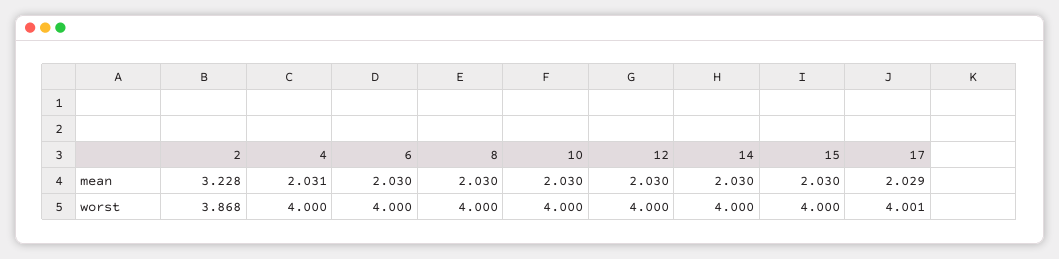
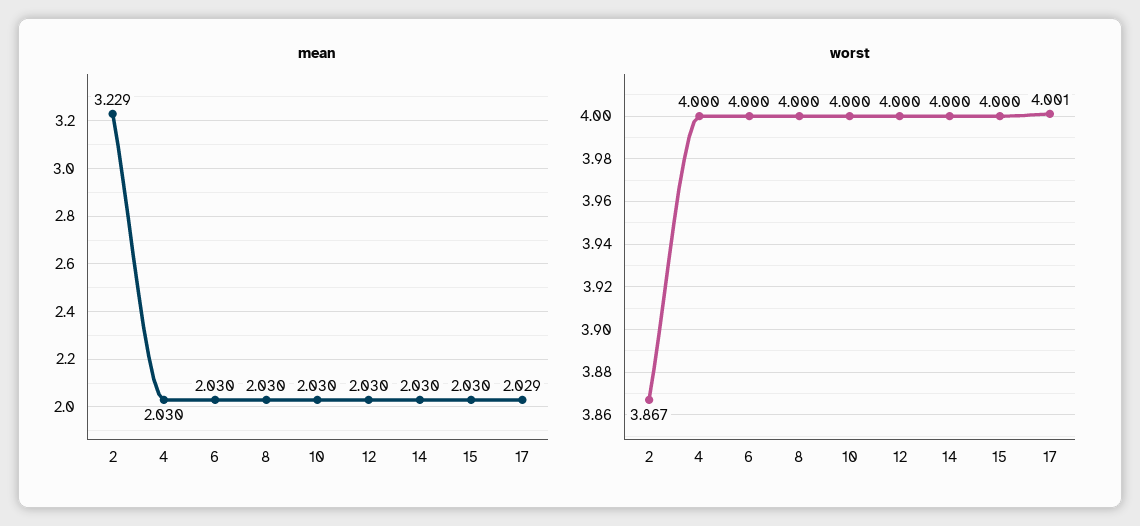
mean, 2: 3.228 -> 3.229
mean, 4: 2.031 -> 2.03
worst, 2: 3.868 -> 3.867

